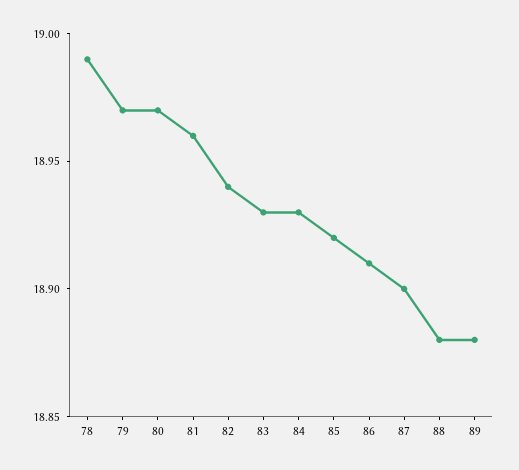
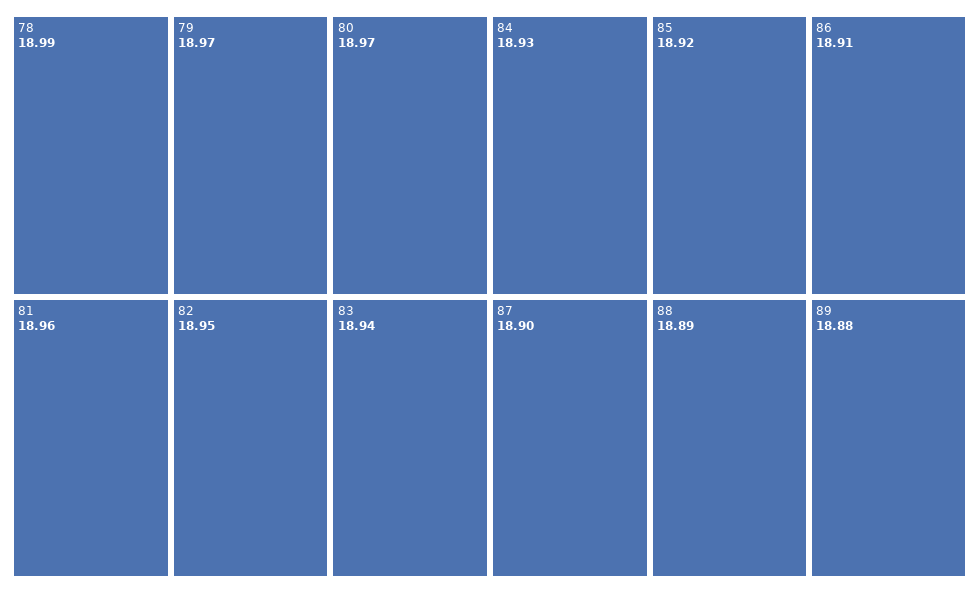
82: 18.94 -> 18.95
83: 18.93 -> 18.94
88: 18.88 -> 18.89

